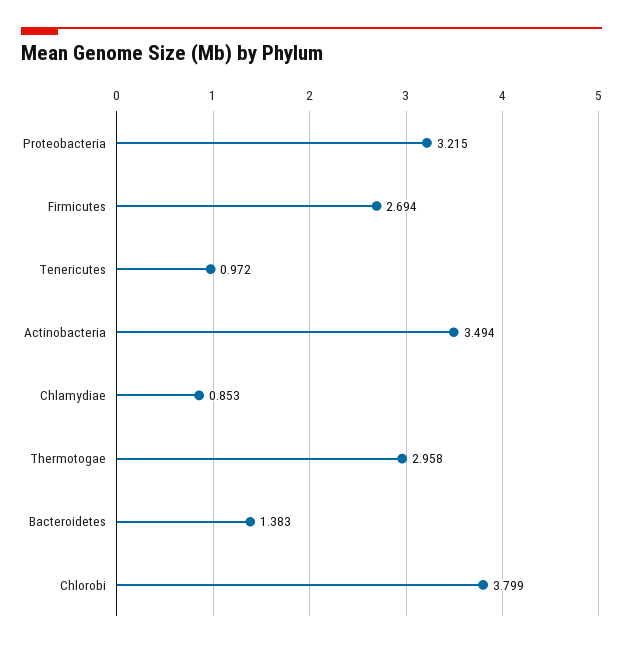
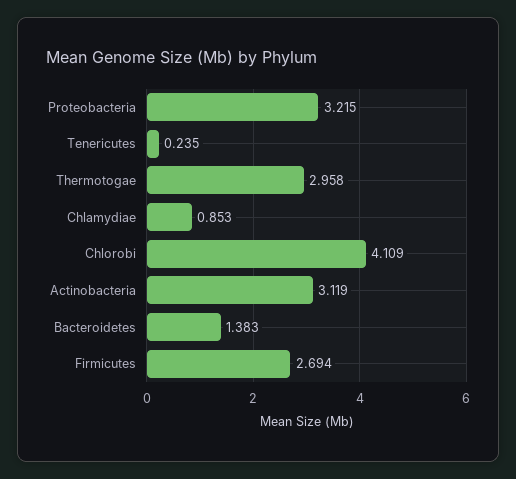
Tenericutes: 0.972 -> 0.235
Actinobacteria: 3.494 -> 3.119
Chlorobi: 3.799 -> 4.109

